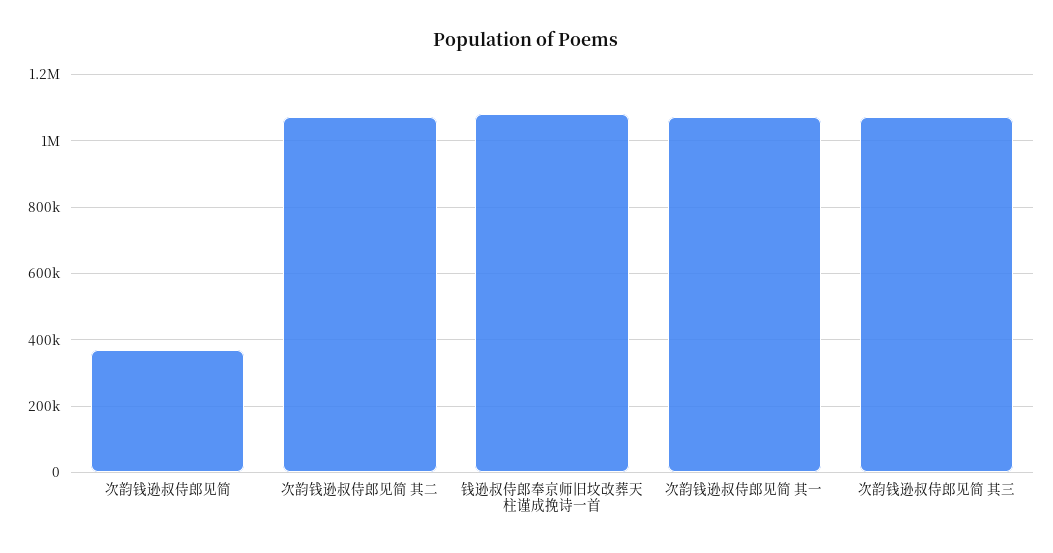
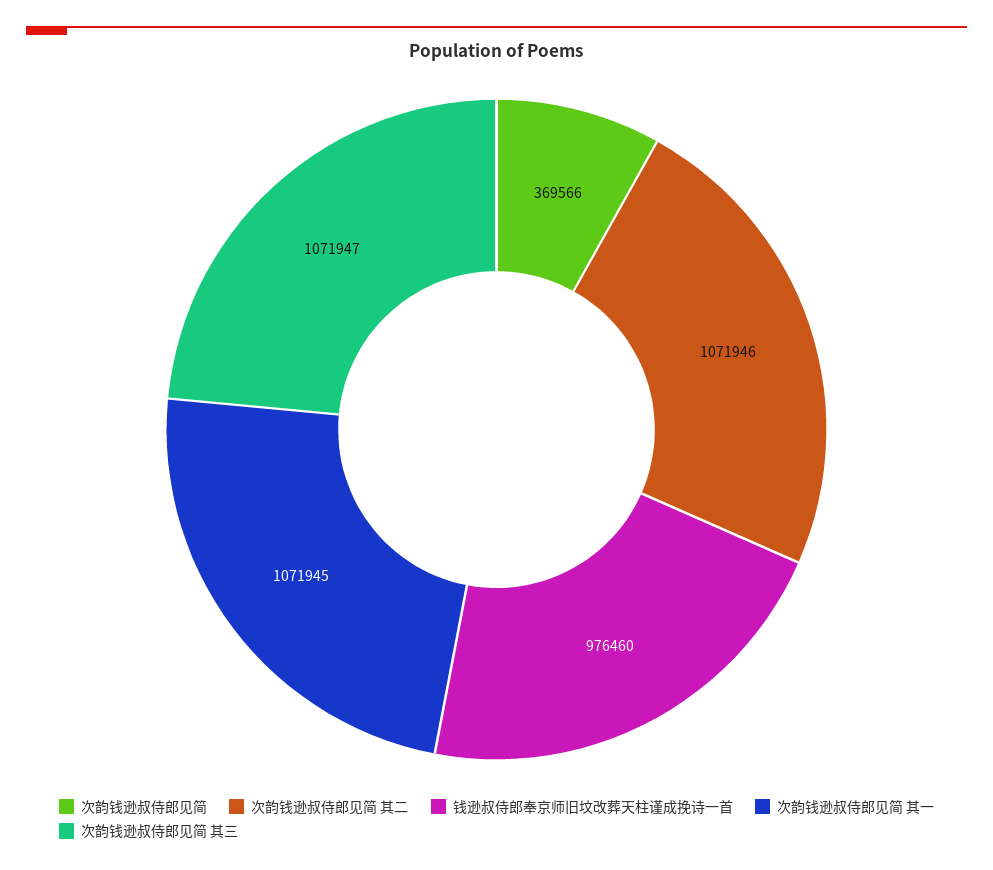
钱逊叔侍郎奉京师旧坟改葬天柱谨成挽诗一首: 1080000 -> 976460

